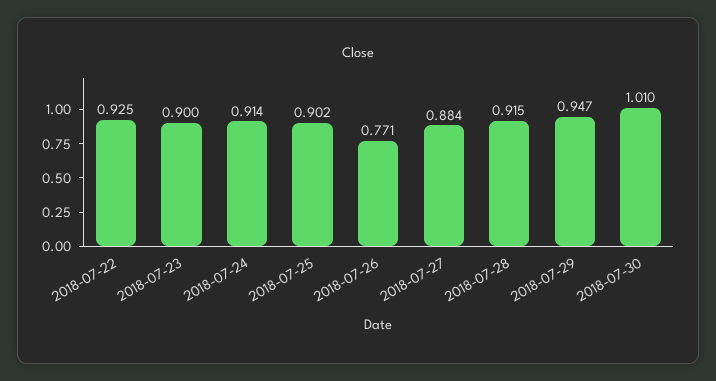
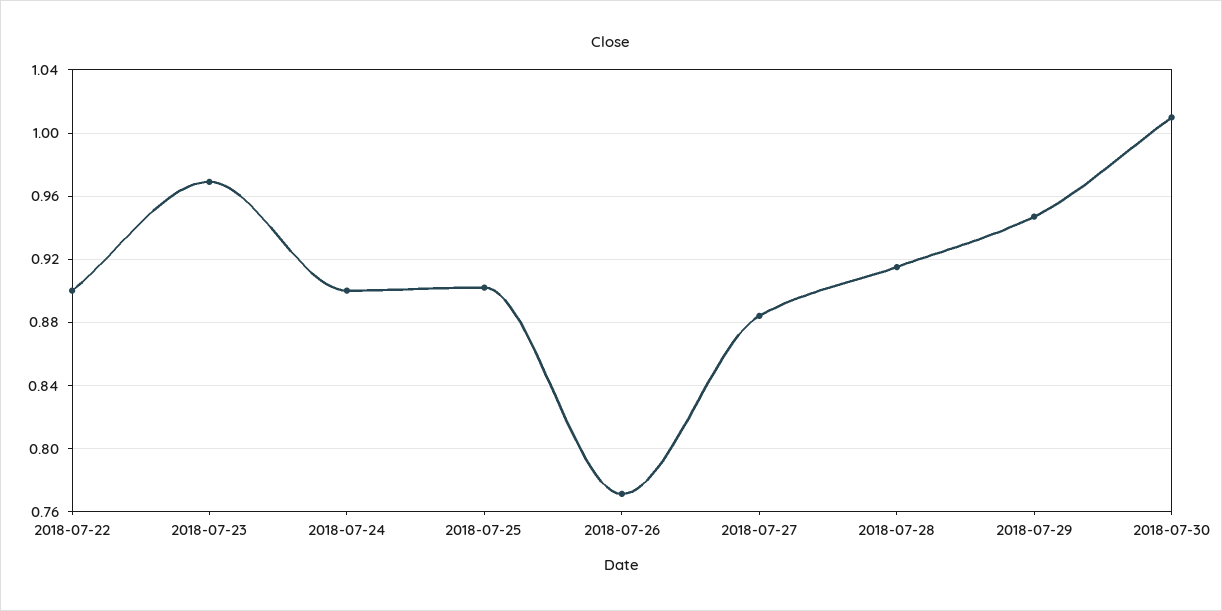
2018-07-22: 0.925 -> 0.9
2018-07-23: 0.9 -> 0.97
2018-07-24: 0.914 -> 0.9

